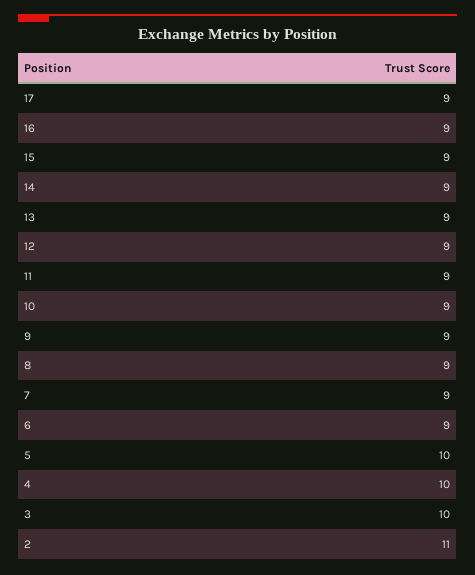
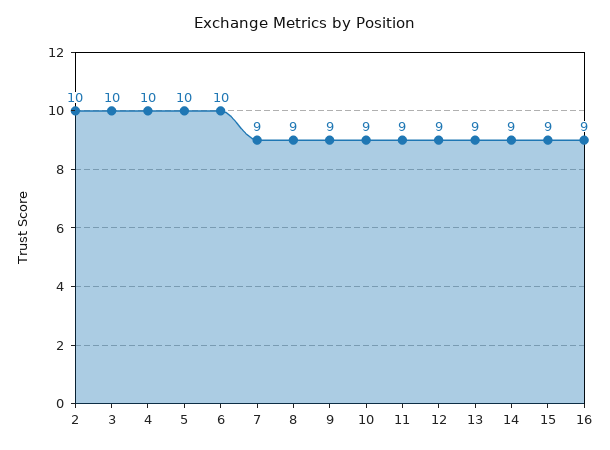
17: 9 -> none
6: 9 -> 10
2: 11 -> 10

